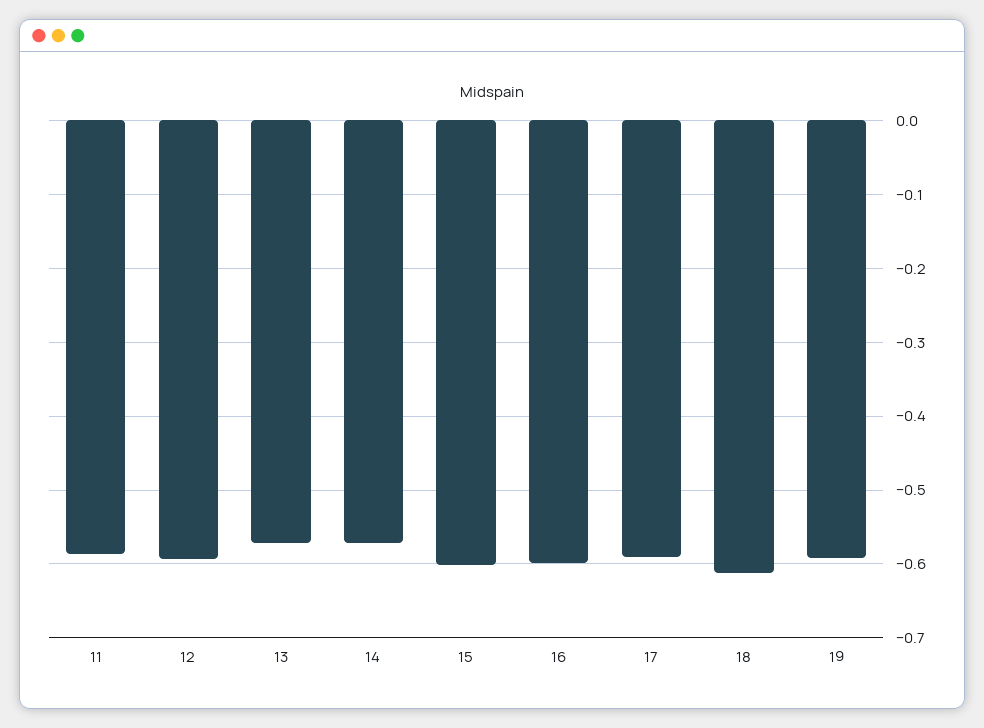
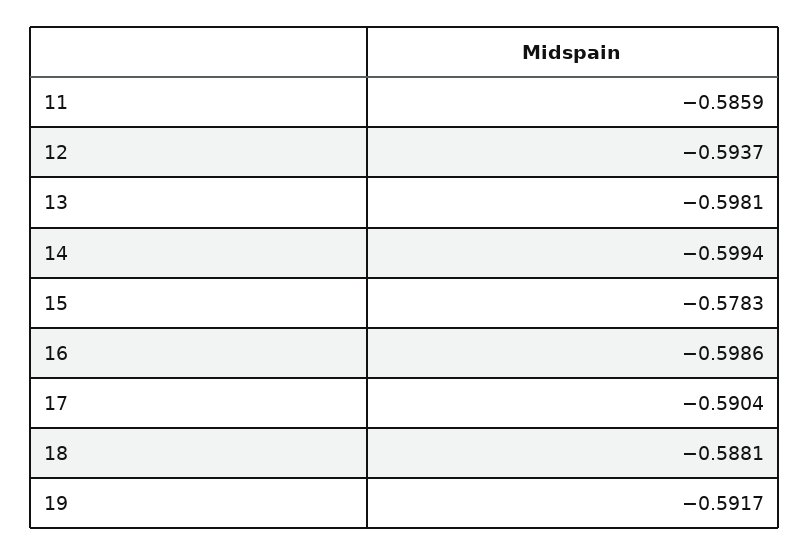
13: -0.57 -> -0.5981
14: -0.57 -> -0.5994
15: -0.6 -> -0.5783
18: -0.61 -> -0.5881

